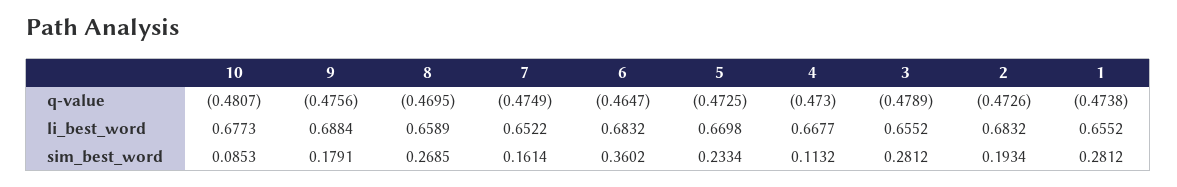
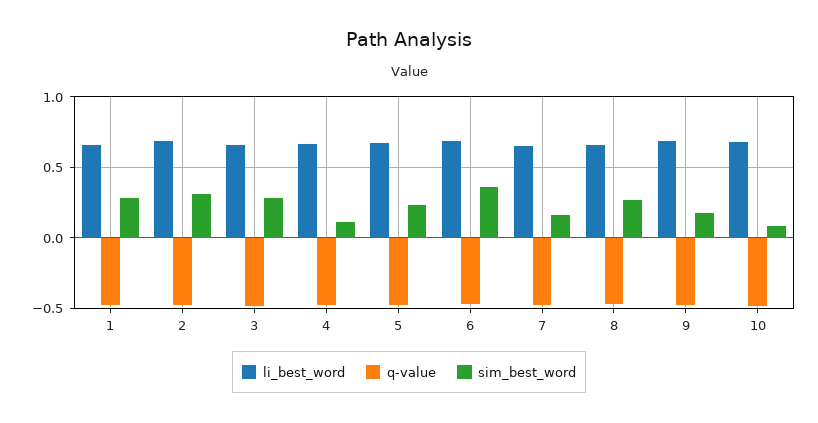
sim_best_word, 2: 0.1934 -> 0.3

